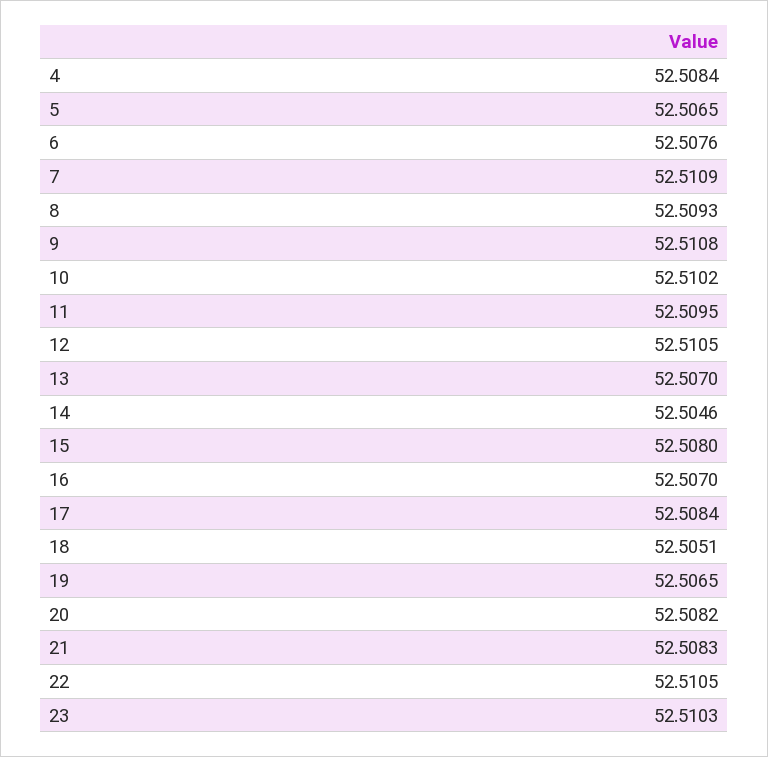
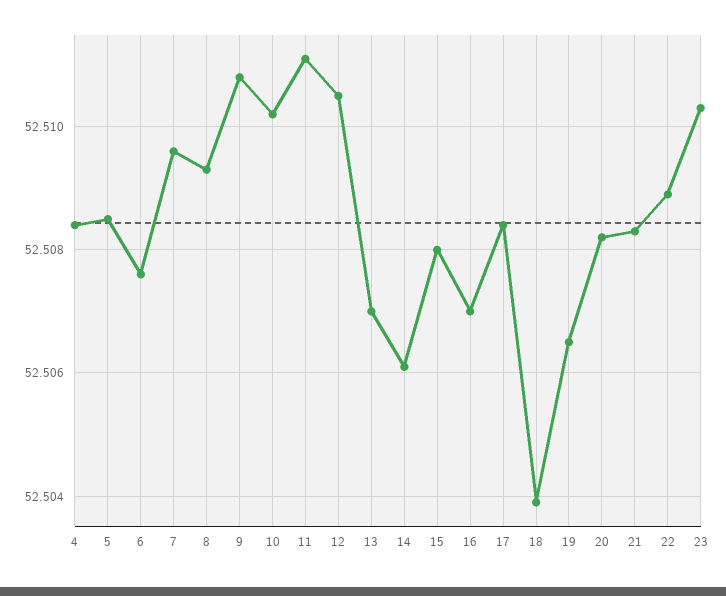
5: 52.5065 -> 52.5085
7: 52.5109 -> 52.5095
11: 52.5095 -> 52.511
14: 52.5046 -> 52.506
18: 52.5051 -> 52.504
22: 52.5105 -> 52.509

